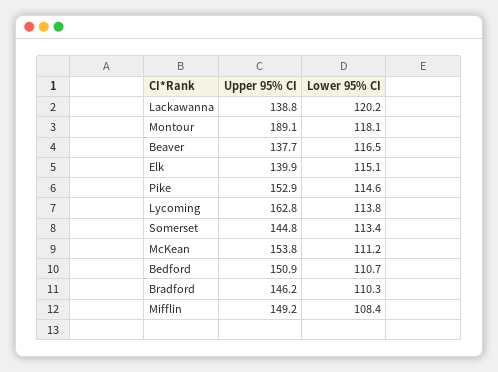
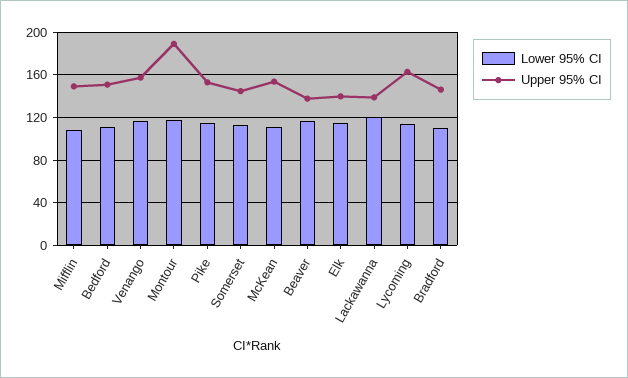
Lower 95% CI, Venango: none -> 120
Upper 95% CI, Venango: none -> 160

